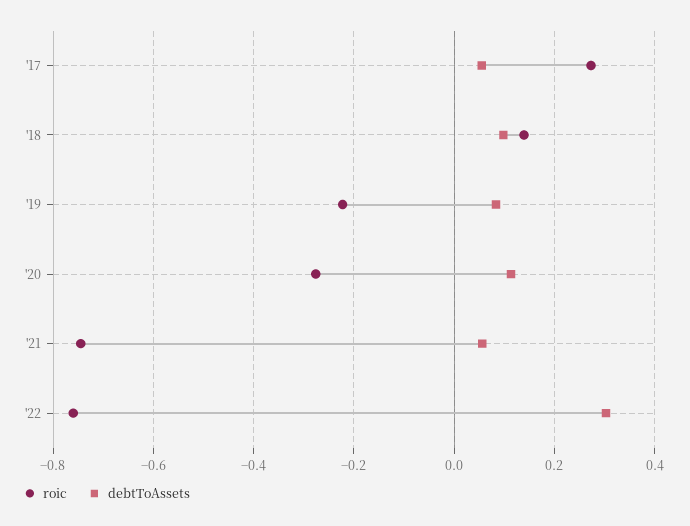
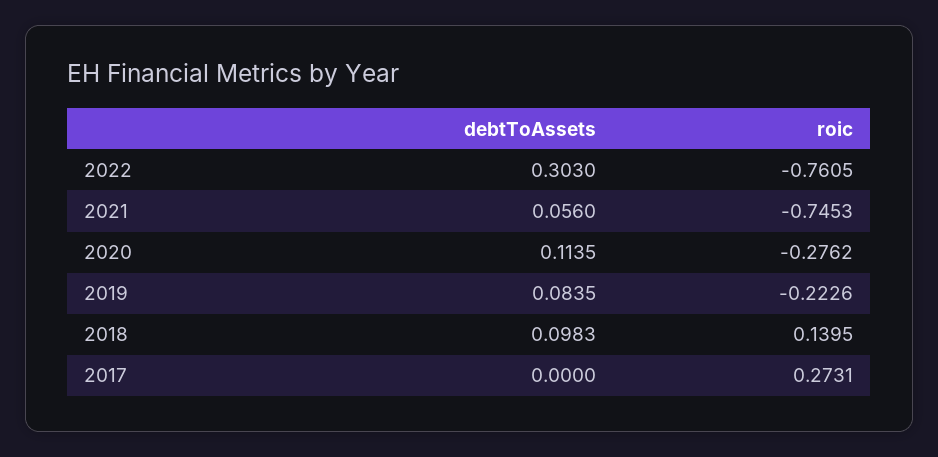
debtToAssets, '17: 0.06 -> 0

